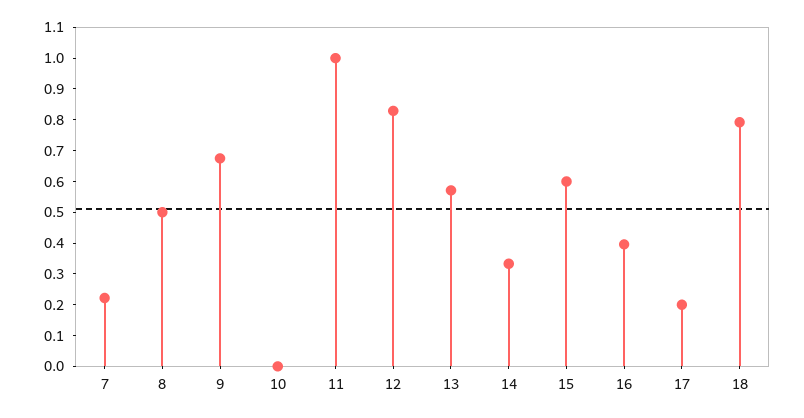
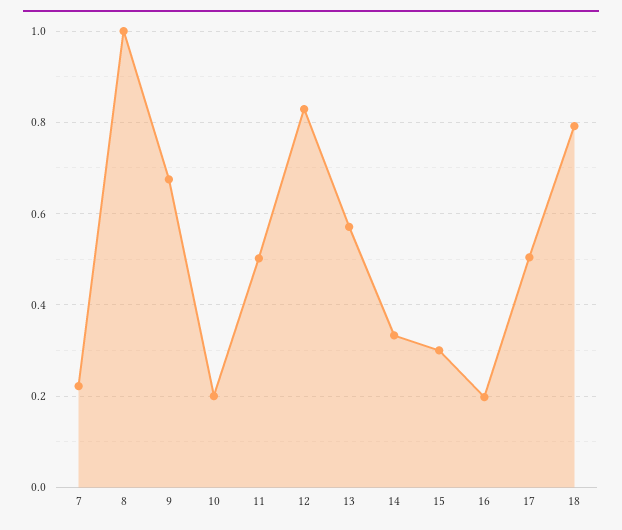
8: 0.5 -> 1
10: 0 -> 0.2
11: 1 -> 0.5
15: 0.6 -> 0.3
16: 0.4 -> 0.2
17: 0.2 -> 0.5

